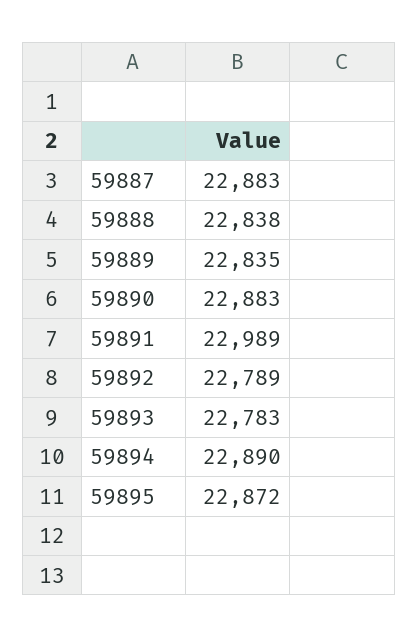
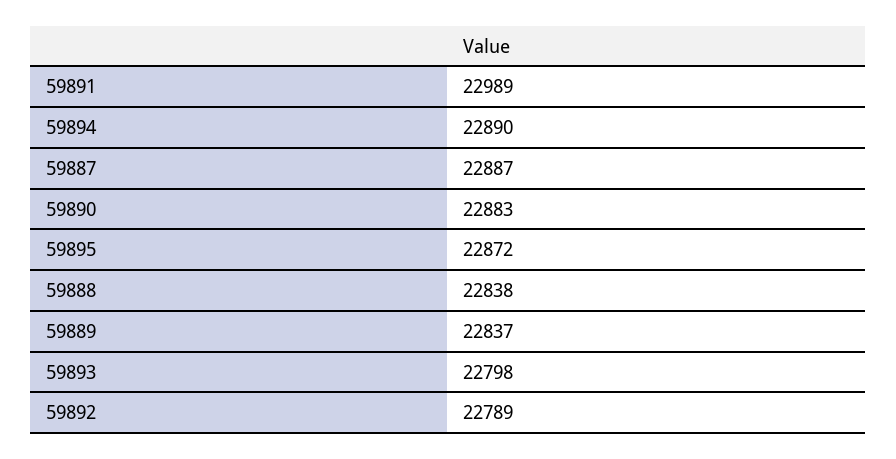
59887: 22883 -> 22887
59889: 22835 -> 22837
59893: 22783 -> 22798

